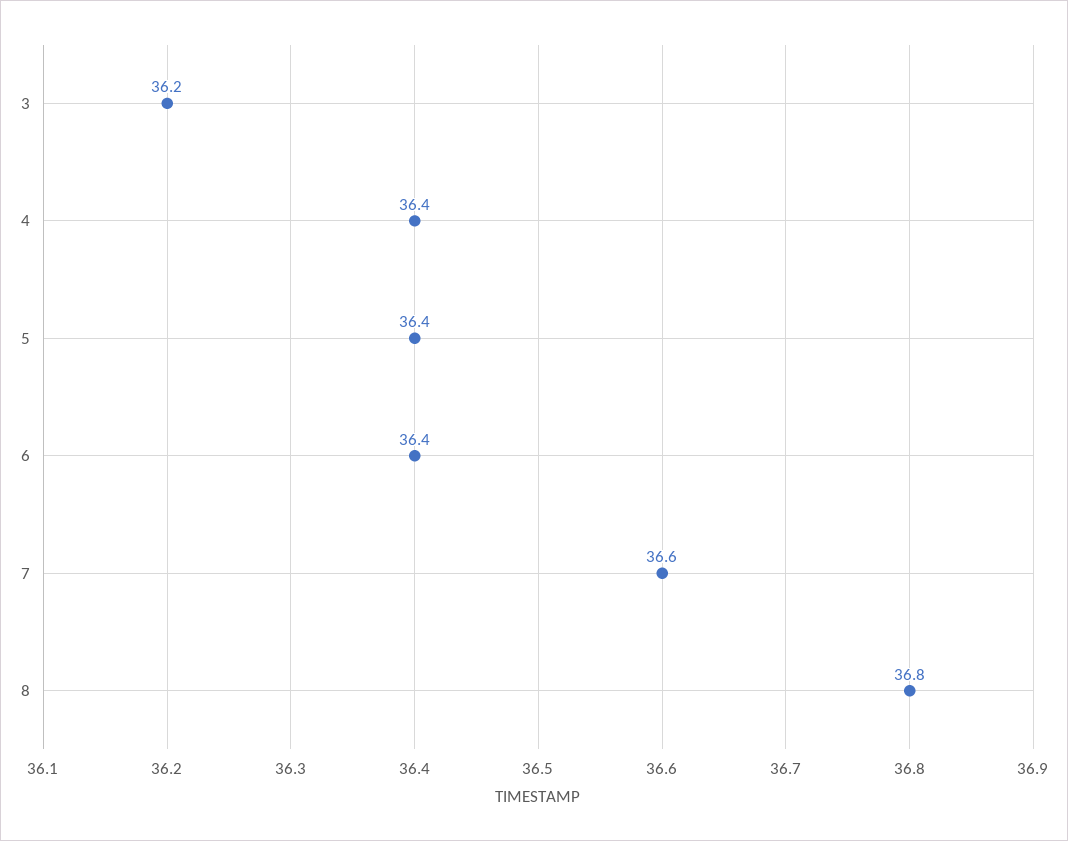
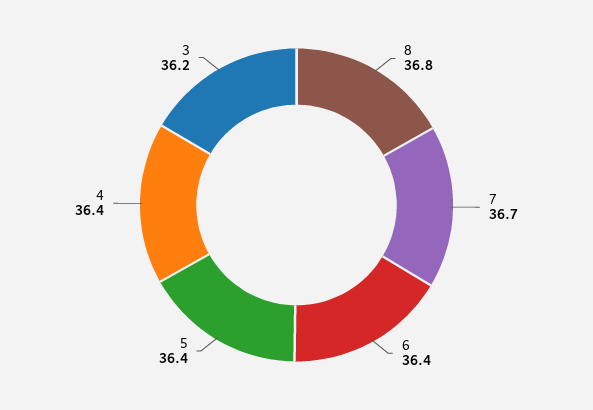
7: 36.6 -> 36.7

